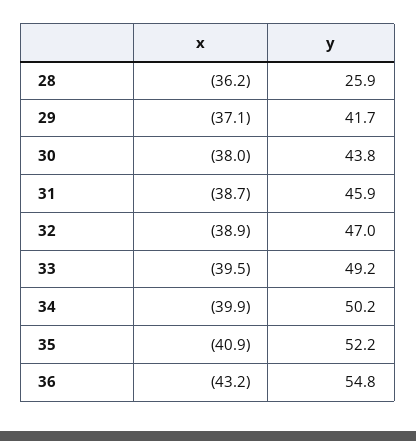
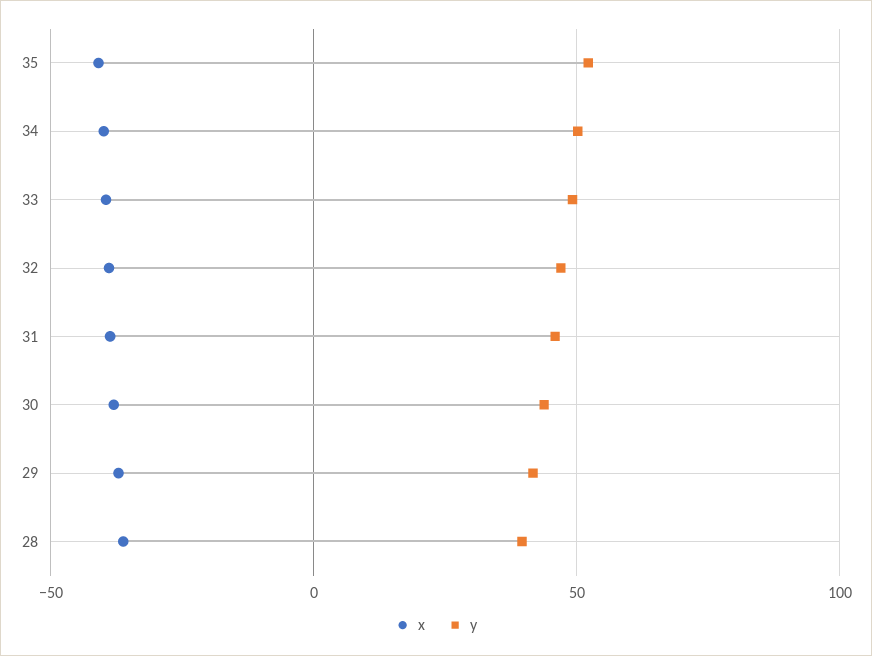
y, 28: 25.9 -> 40
x, 36: -43.2 -> none
y, 36: 54.8 -> none

